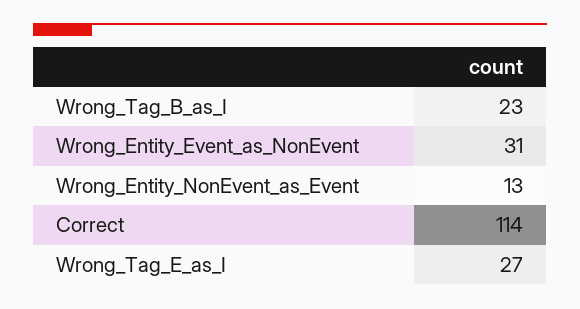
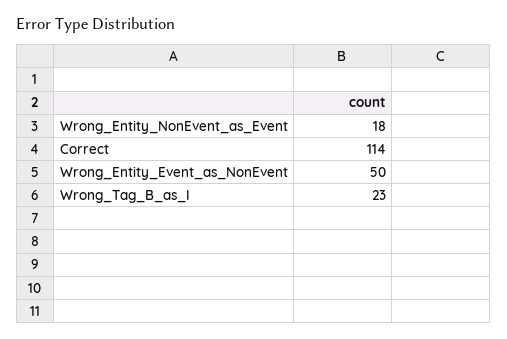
Wrong_Entity_Event_as_NonEvent: 31 -> 50
Wrong_Entity_NonEvent_as_Event: 13 -> 18
Wrong_Tag_E_as_I: 27 -> none

